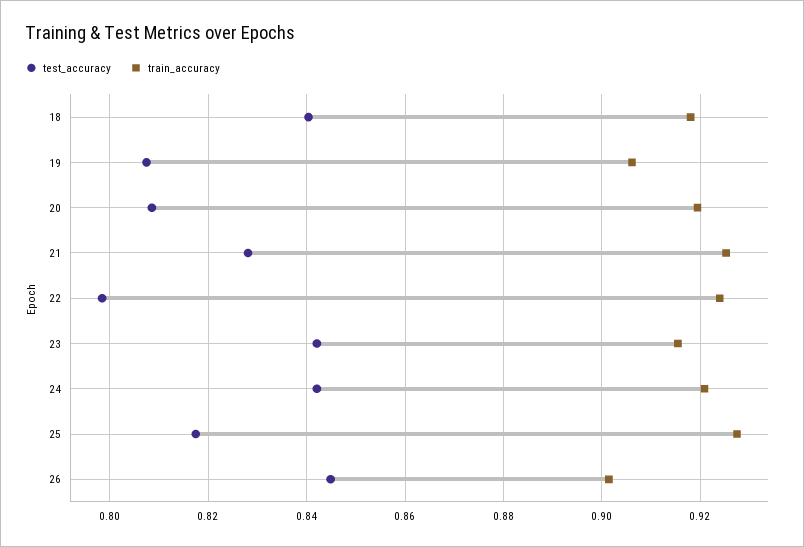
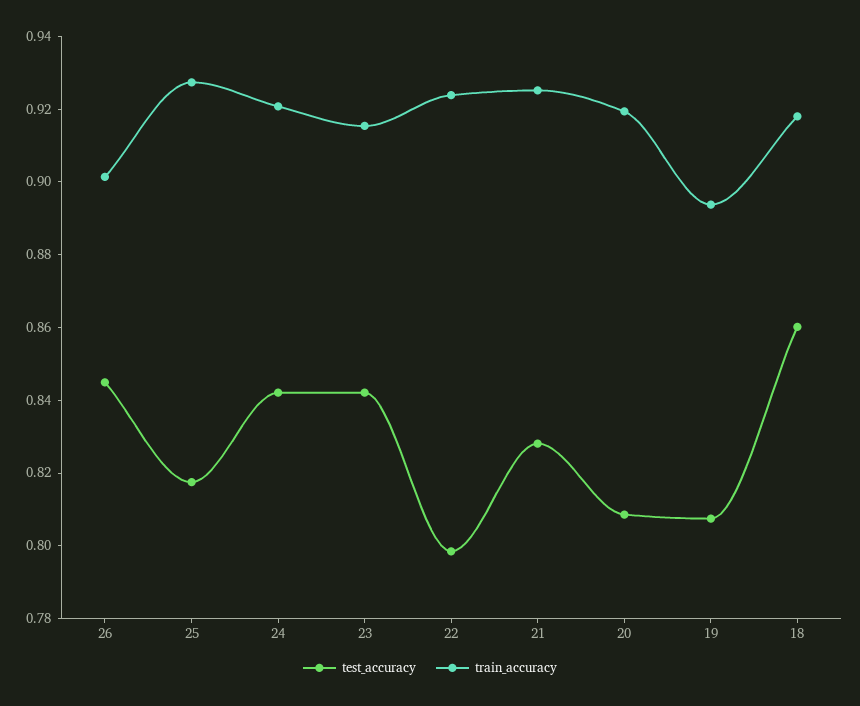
test_accuracy, 18: 0.84 -> 0.86
train_accuracy, 19: 0.906 -> 0.895

